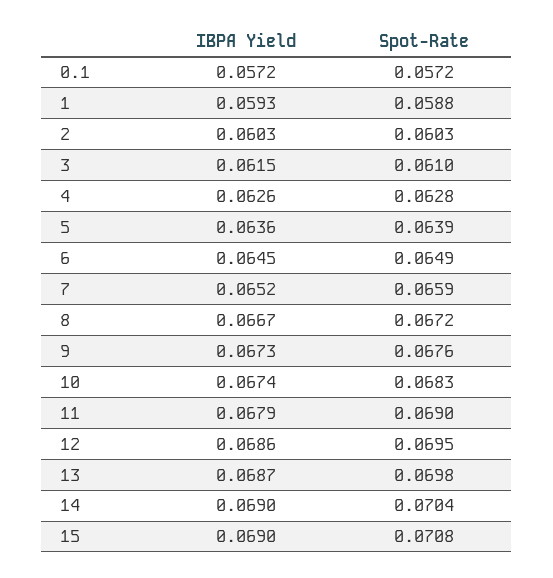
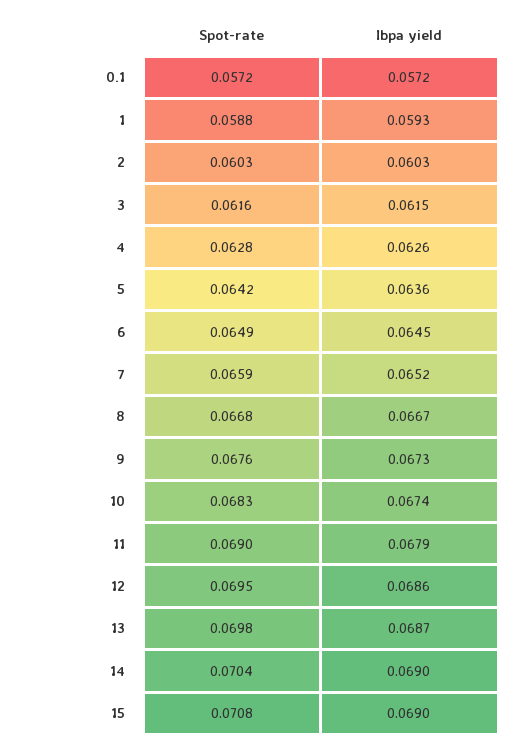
Spot-Rate, 3: 0.061 -> 0.0616
Spot-Rate, 5: 0.0639 -> 0.0642
Spot-Rate, 8: 0.0672 -> 0.0668

